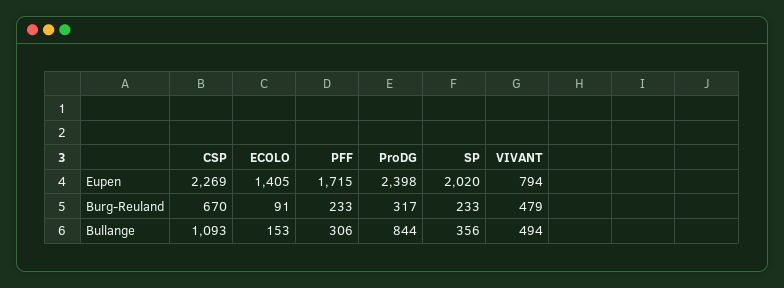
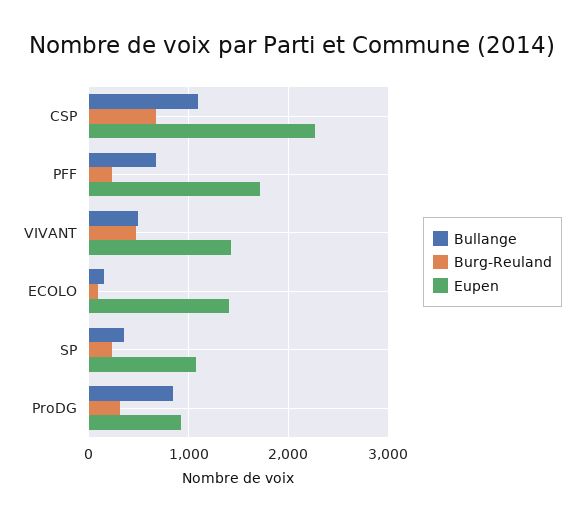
Eupen, ProDG: 2398 -> 900
Eupen, SP: 2020 -> 1100
Eupen, VIVANT: 794 -> 1400
Bullange, PFF: 306 -> 700

